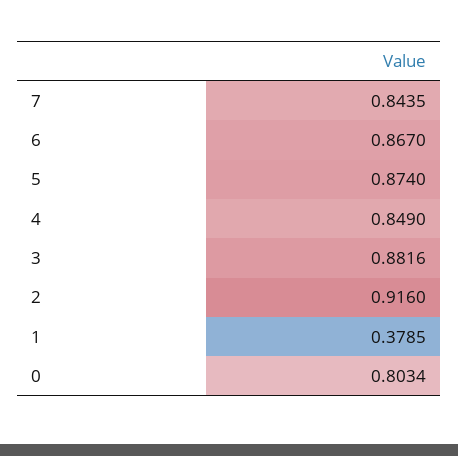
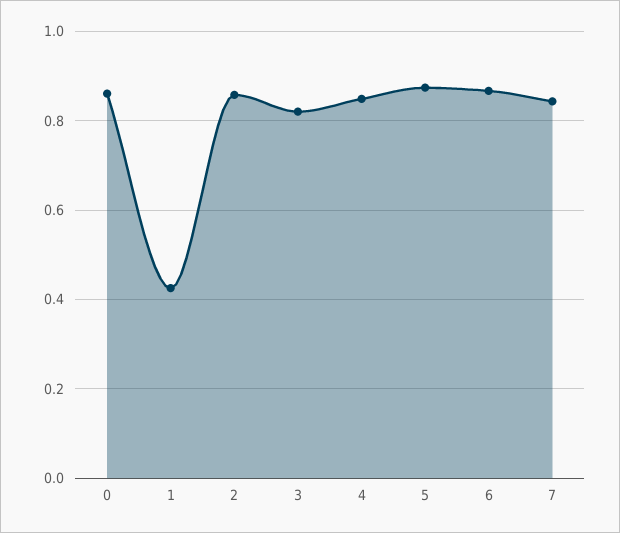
3: 0.8816 -> 0.82
2: 0.916 -> 0.86
1: 0.3785 -> 0.42
0: 0.8034 -> 0.86

